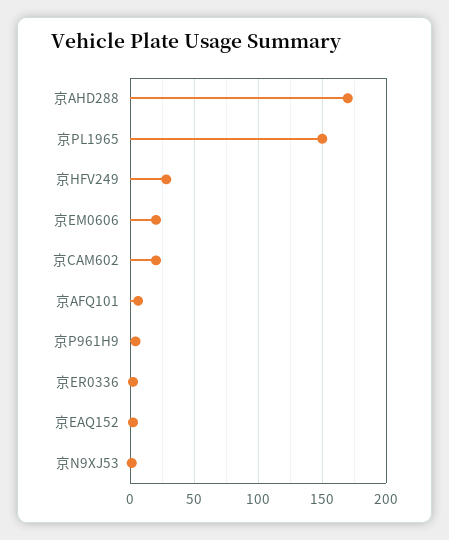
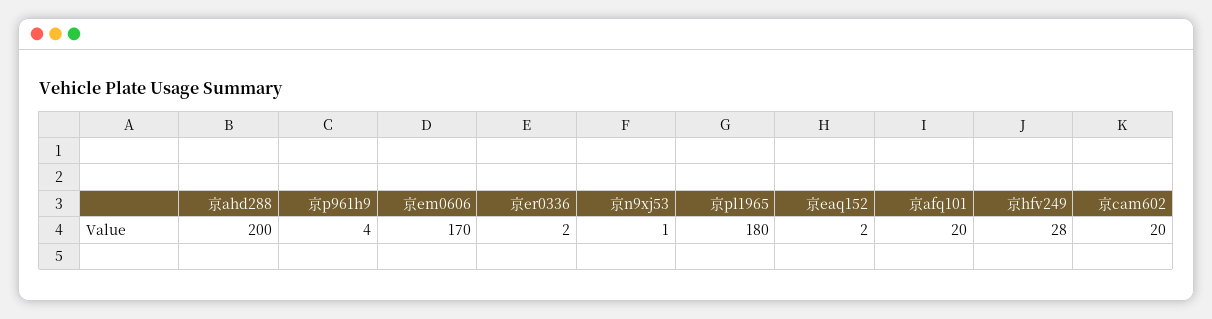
京AHD288: 170 -> 200
京PL1965: 150 -> 180
京EM0606: 20 -> 170
京AFQ101: 5 -> 20

